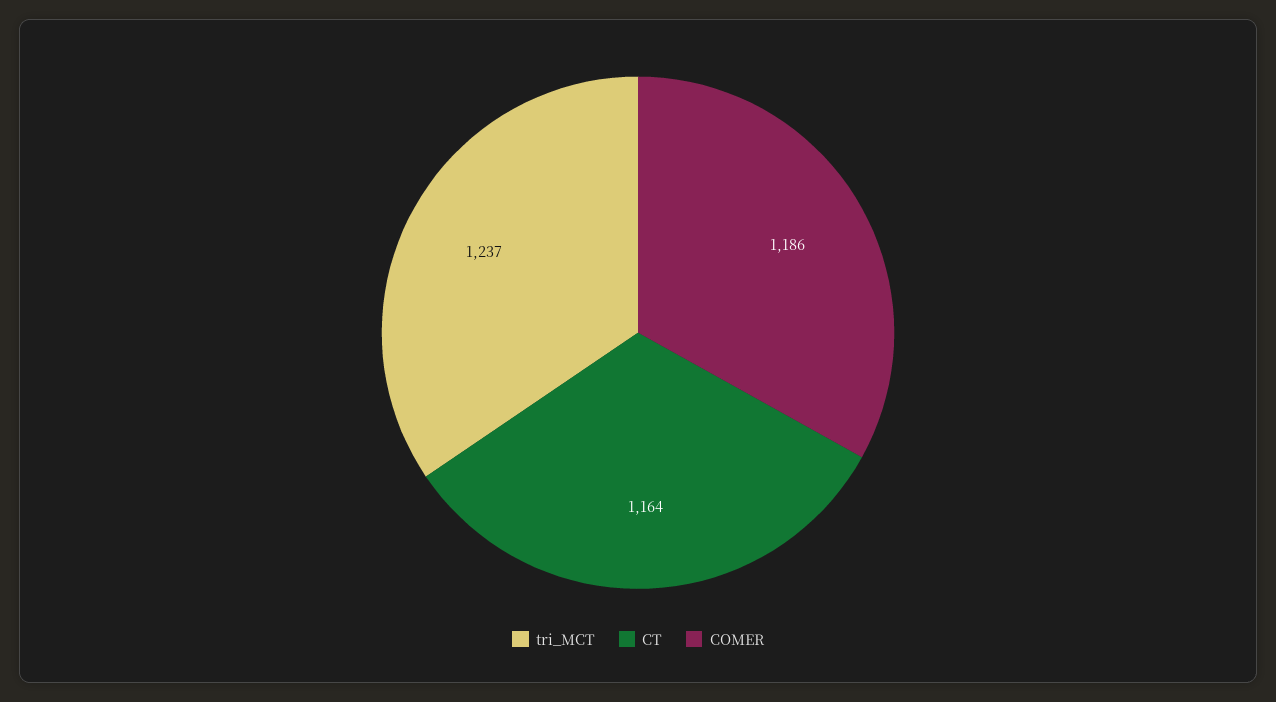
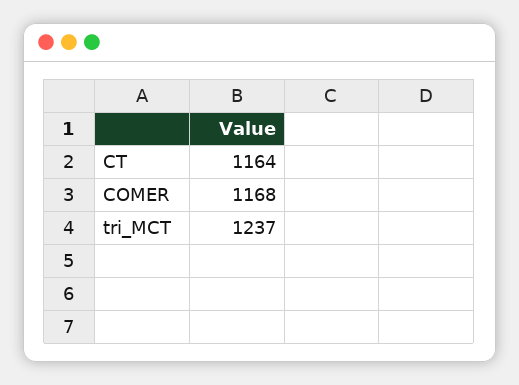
COMER: 1186 -> 1168

